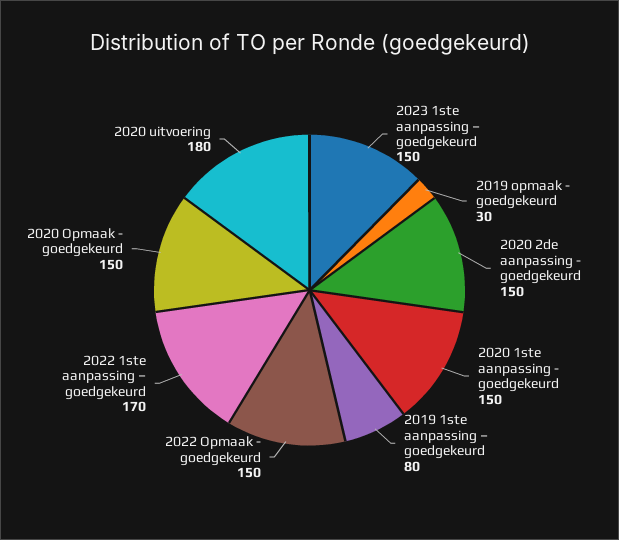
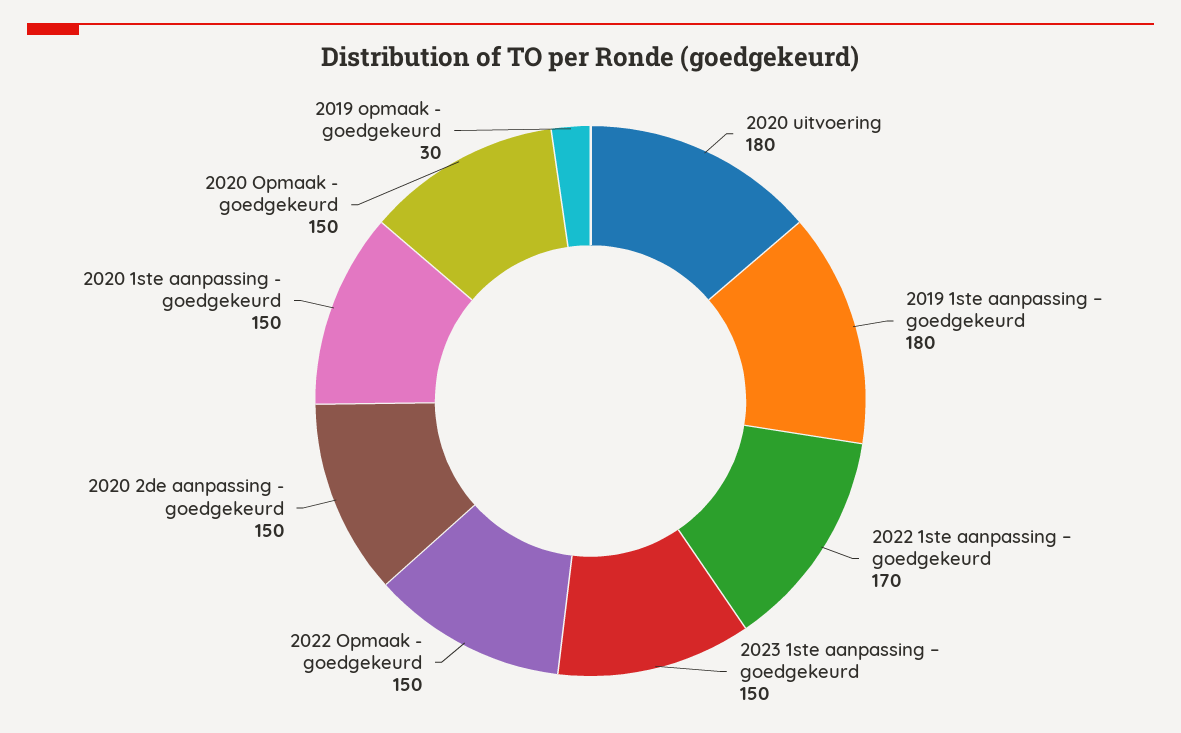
2019 1ste aanpassing – goedgekeurd: 80 -> 180

